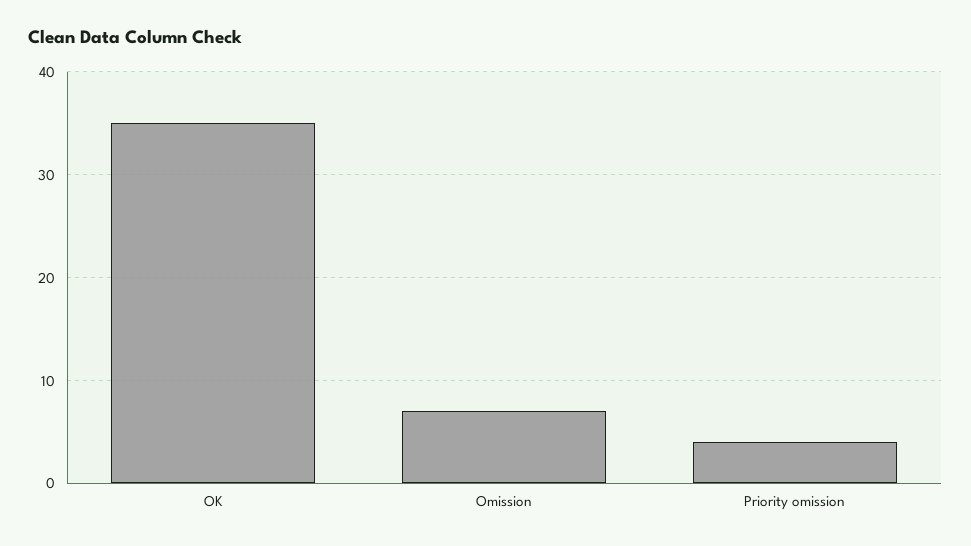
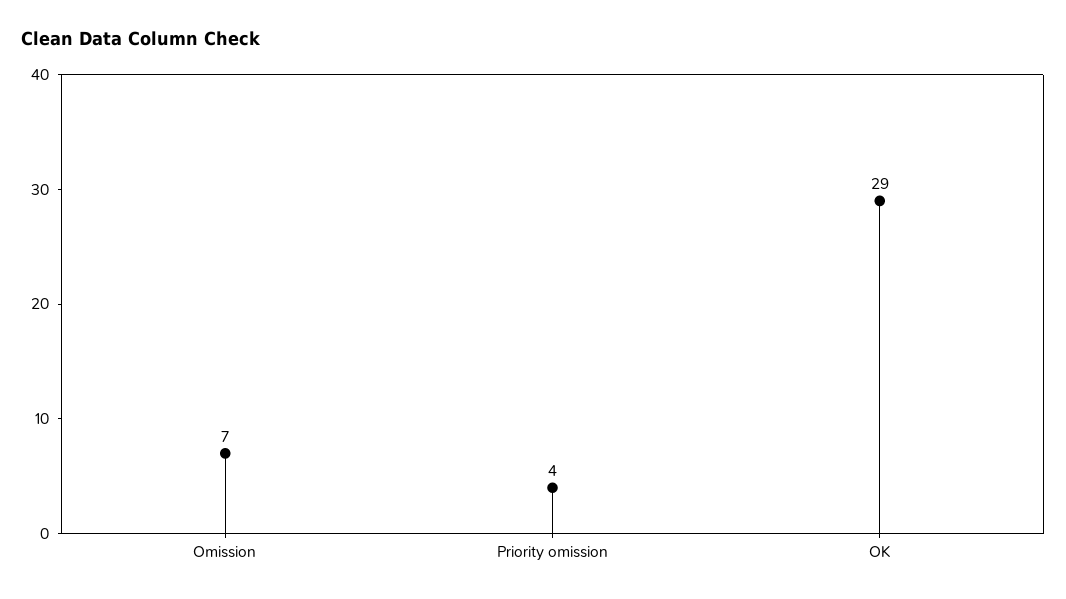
OK: 35 -> 29

